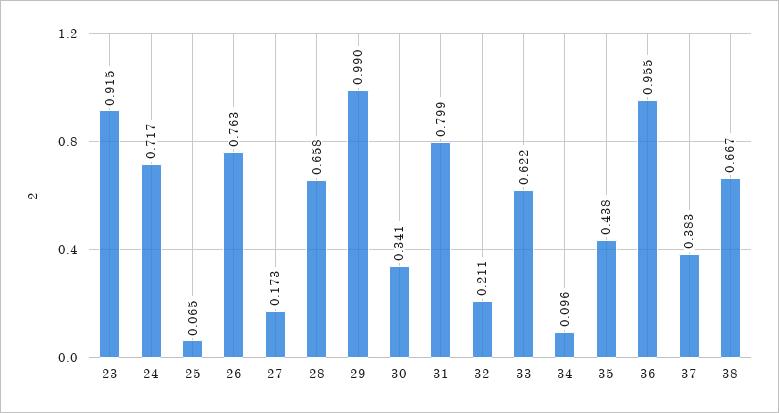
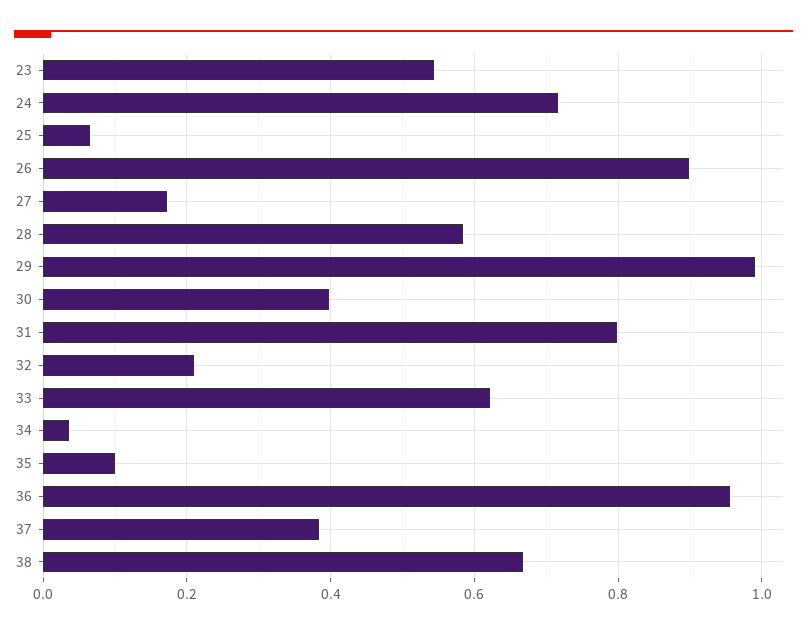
23: 0.915 -> 0.54
26: 0.763 -> 0.9
28: 0.658 -> 0.58
30: 0.341 -> 0.4
34: 0.096 -> 0.04
35: 0.438 -> 0.1

